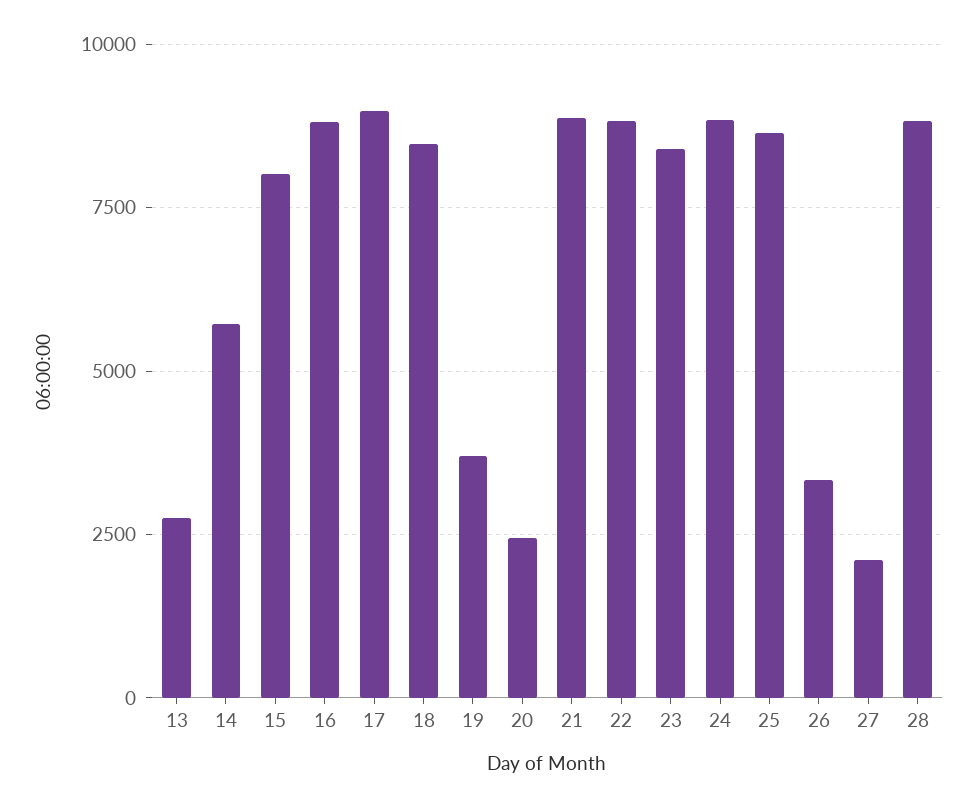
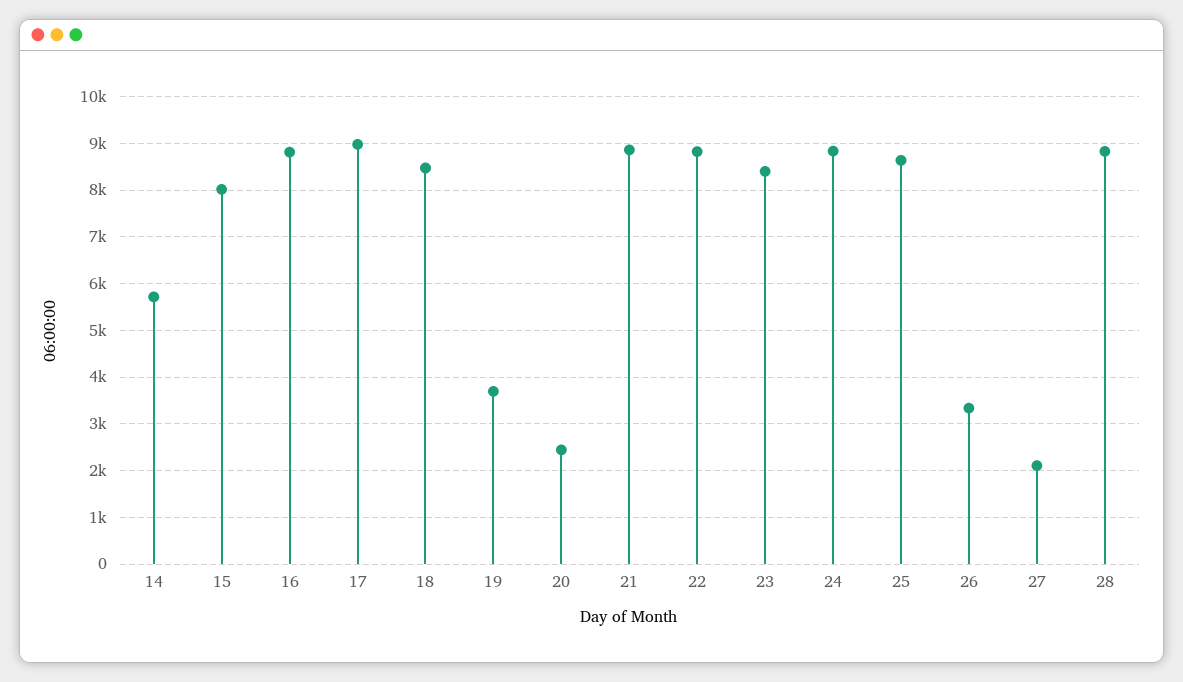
13: 2750 -> none

